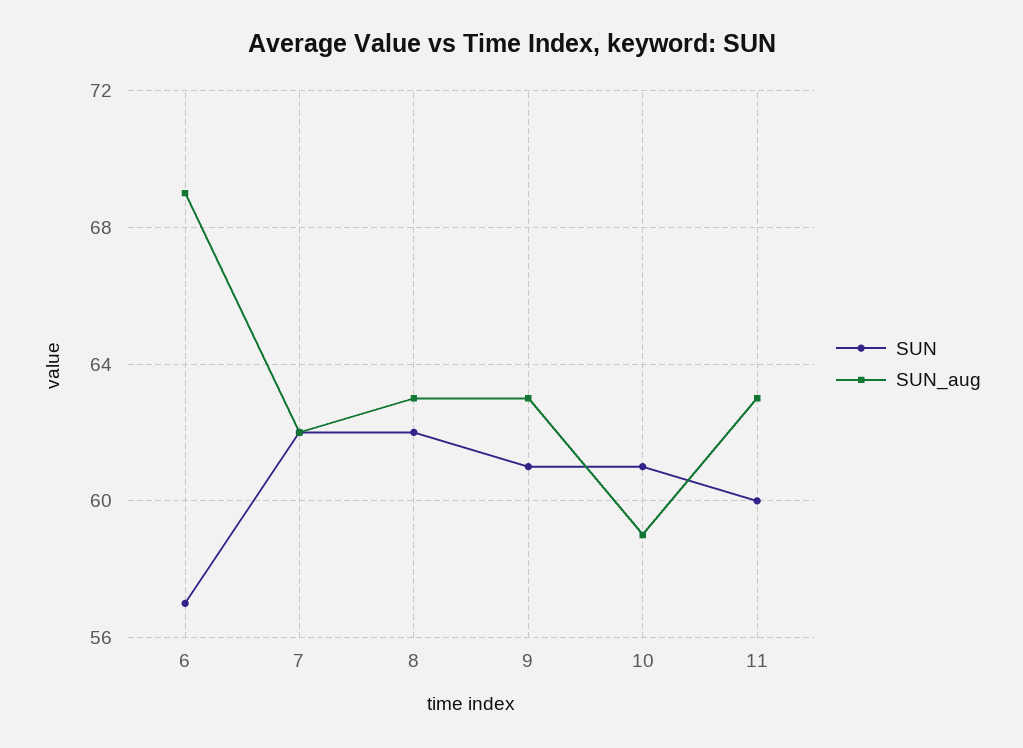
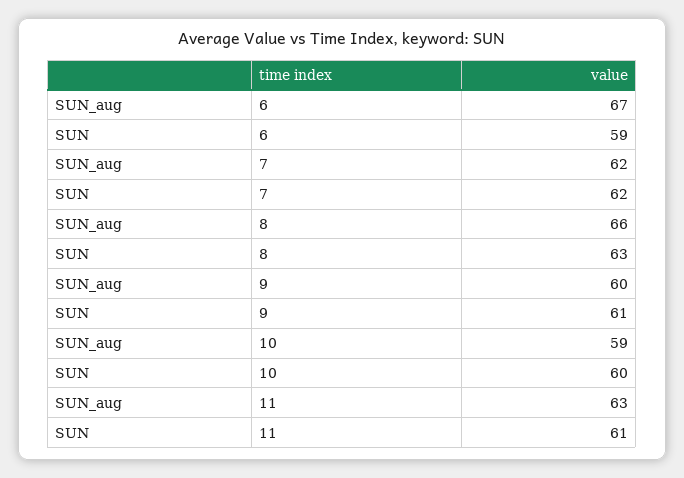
SUN, 6: 57 -> 59
SUN_aug, 6: 69 -> 67
SUN, 8: 62 -> 63
SUN_aug, 8: 63 -> 66
SUN_aug, 9: 63 -> 60
SUN, 10: 61 -> 60
SUN, 11: 60 -> 61

